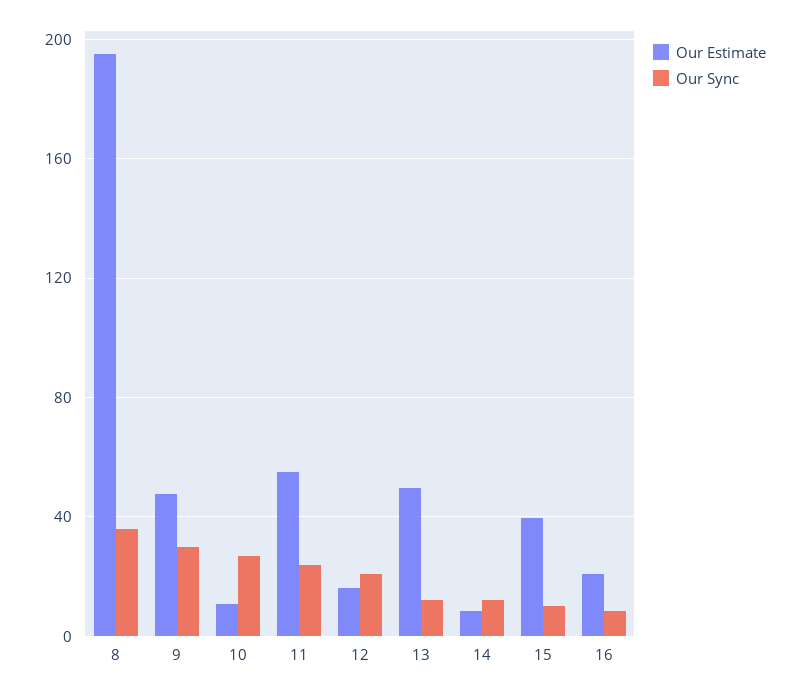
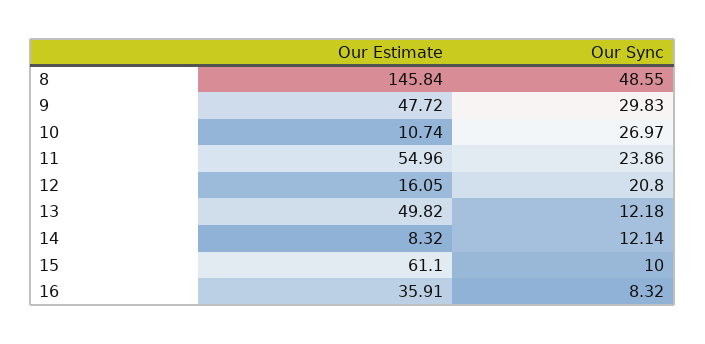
Our Estimate, 8: 195 -> 145.84
Our Sync, 8: 35 -> 48.55
Our Estimate, 15: 40 -> 61.1
Our Estimate, 16: 20 -> 35.91

